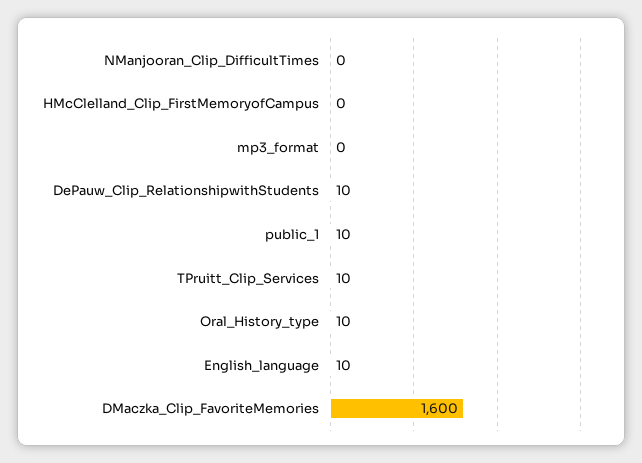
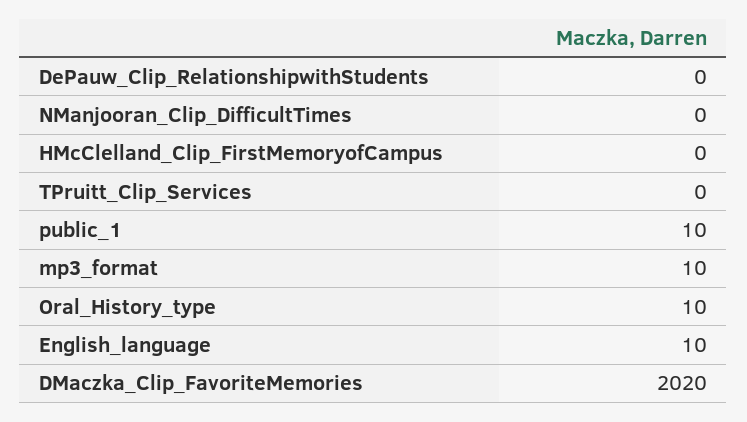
mp3_format: 0 -> 10
DePauw_Clip_RelationshipwithStudents: 10 -> 0
TPruitt_Clip_Services: 10 -> 0
DMaczka_Clip_FavoriteMemories: 1600 -> 2020

